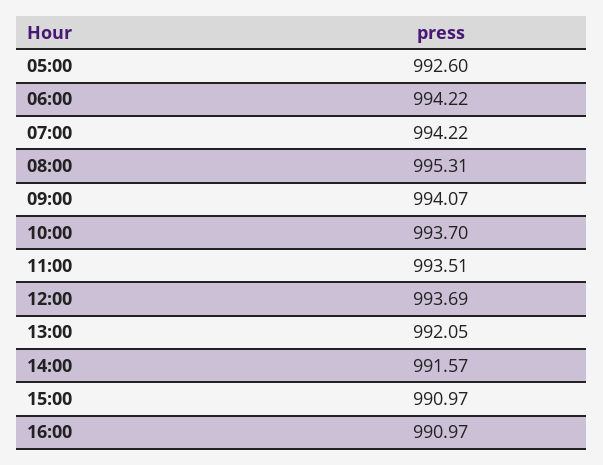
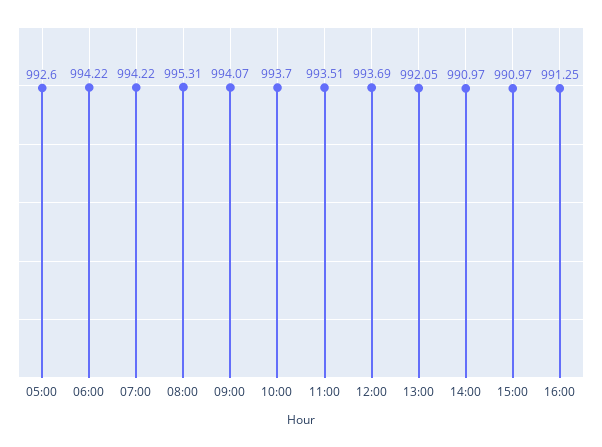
14:00: 991.57 -> 990.97
16:00: 990.97 -> 991.25

